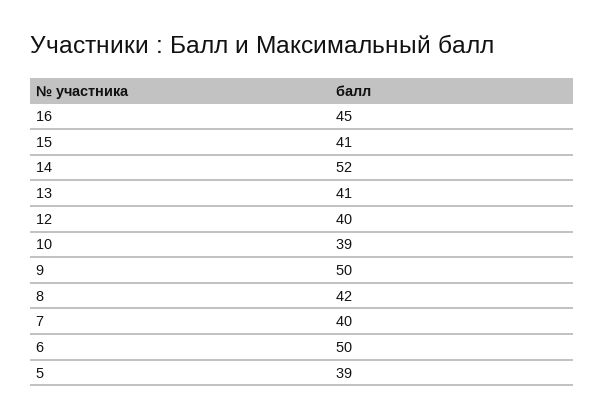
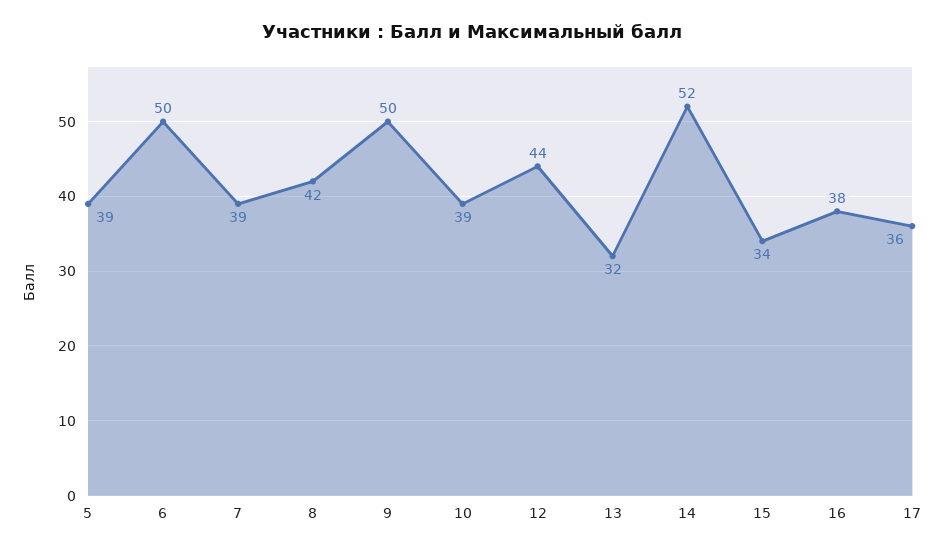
16: 45 -> 38
15: 41 -> 34
13: 41 -> 32
12: 40 -> 44
7: 40 -> 39
17: none -> 36

